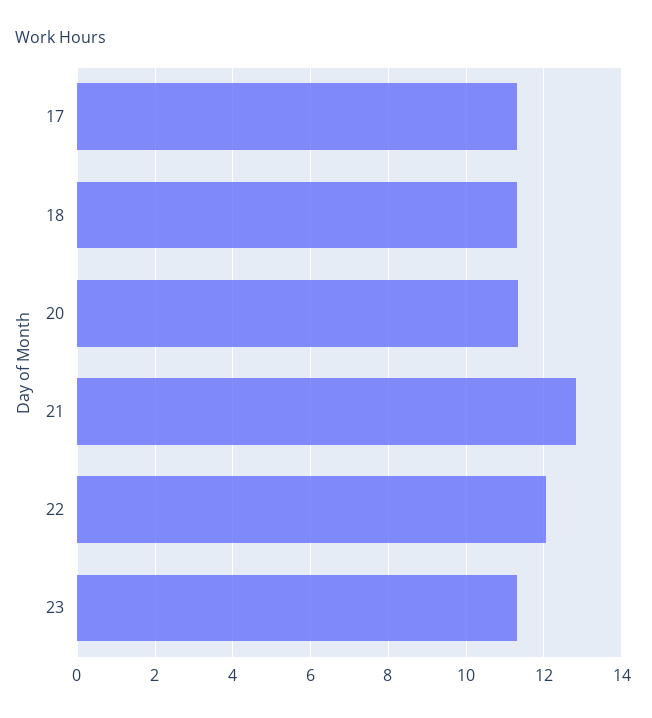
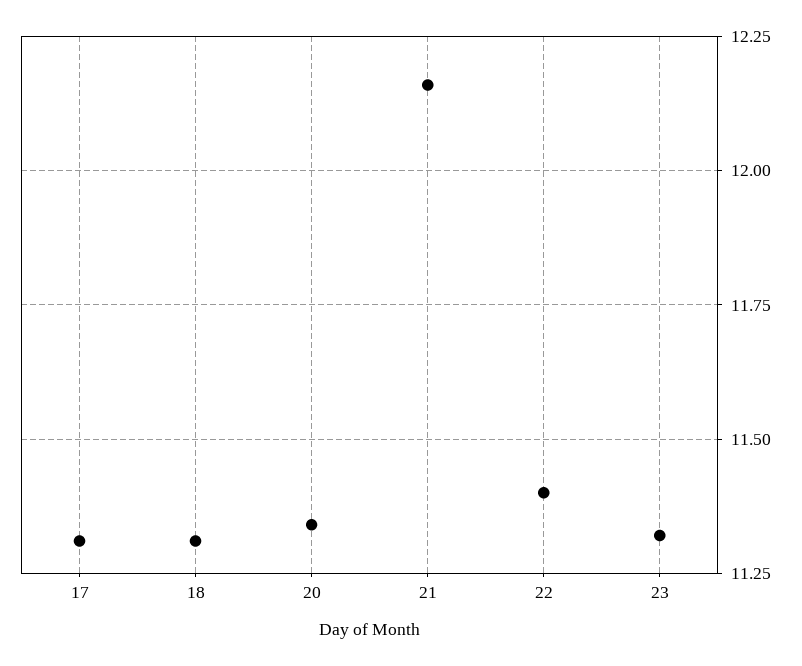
21: 12.8 -> 12.15
22: 12 -> 11.4

